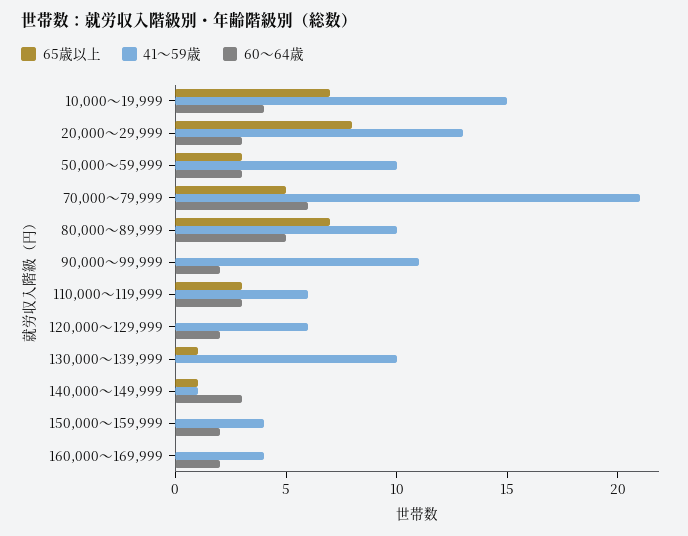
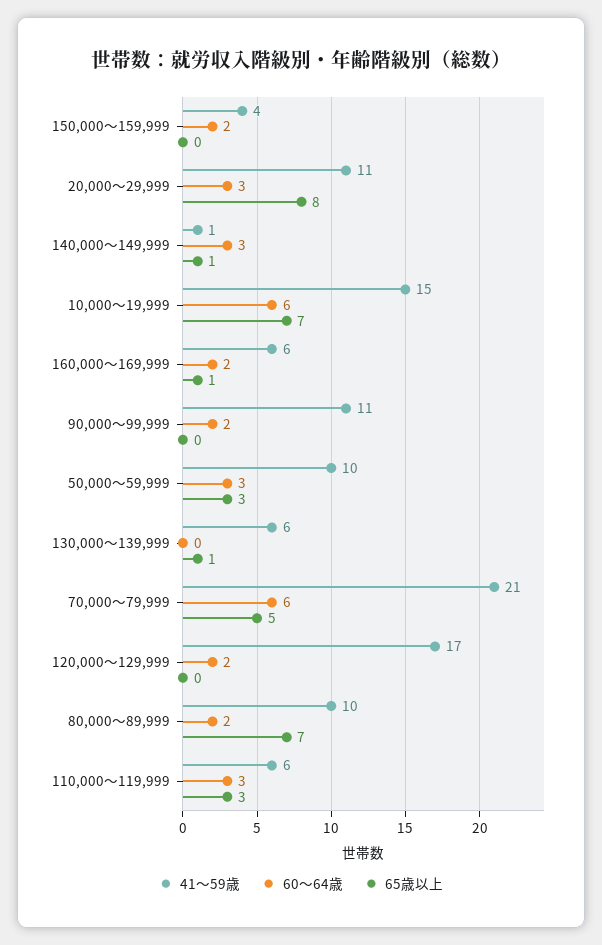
60～64歳, 10,000～19,999: 4 -> 6
41～59歳, 20,000～29,999: 13 -> 11
60～64歳, 80,000～89,999: 5 -> 2
41～59歳, 120,000～129,999: 6 -> 17
41～59歳, 130,000～139,999: 10 -> 6
65歳以上, 160,000～169,999: 0 -> 1
41～59歳, 160,000～169,999: 4 -> 6

